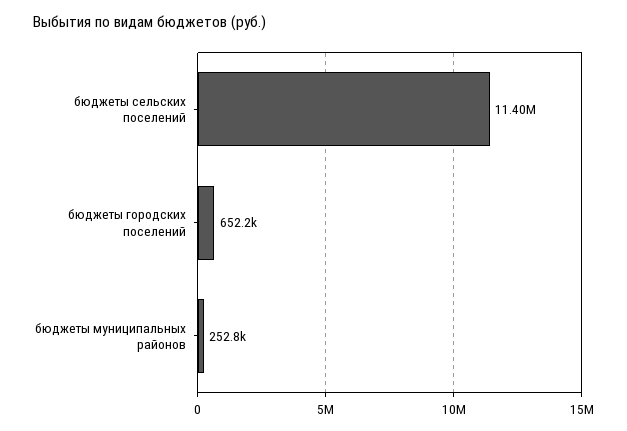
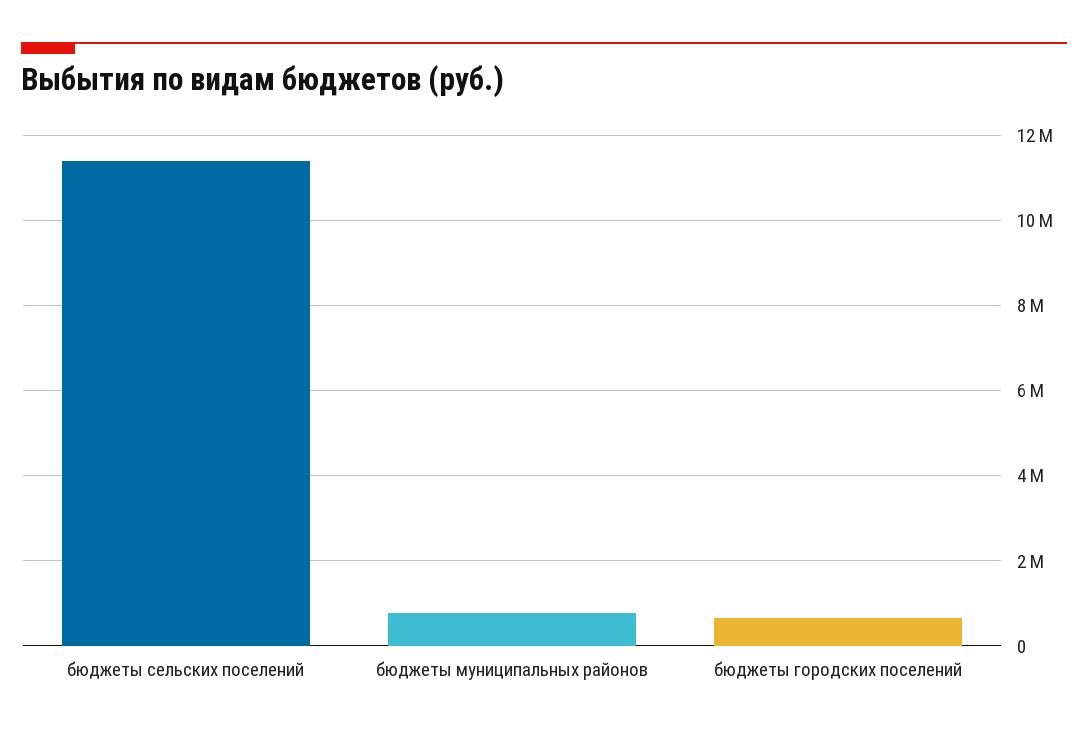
бюджеты муниципальных районов: 252800 -> 800000

